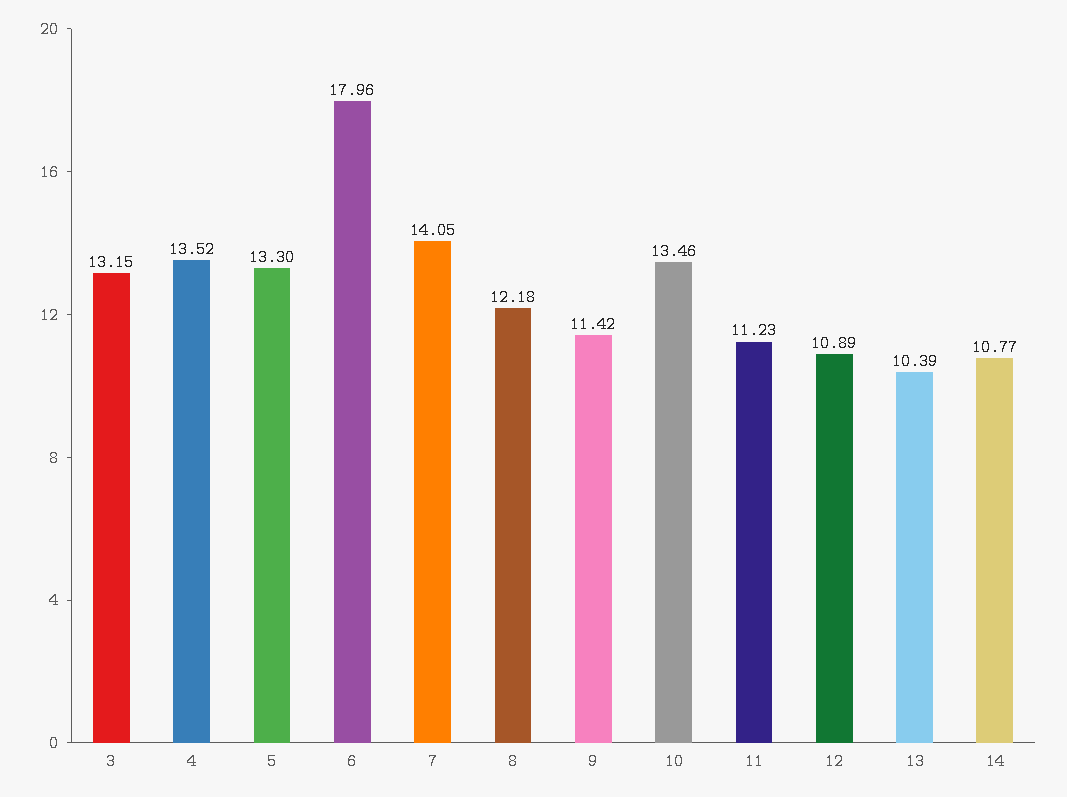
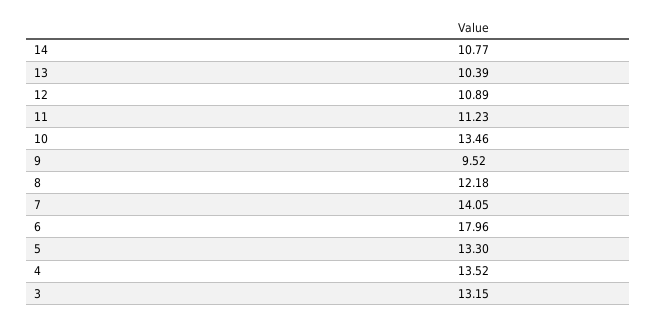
9: 11.42 -> 9.52

